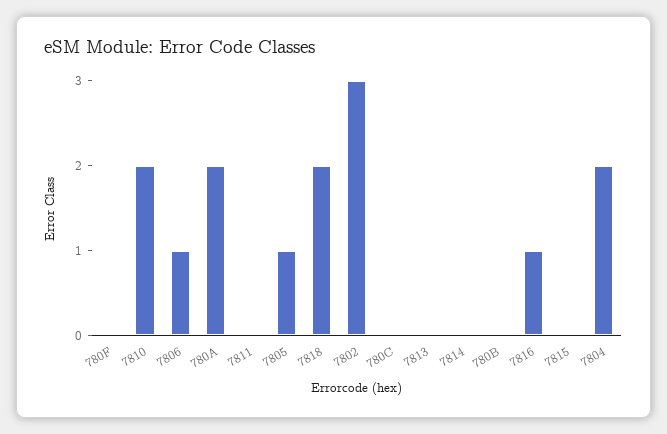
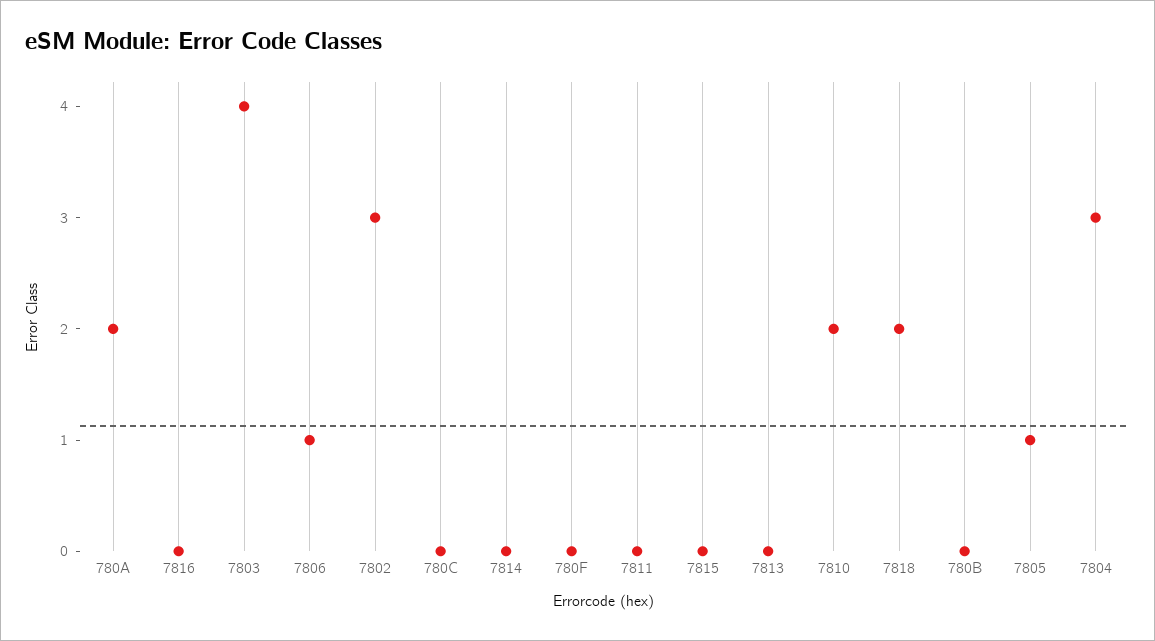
7816: 1 -> 0
7804: 2 -> 3
7803: none -> 4

